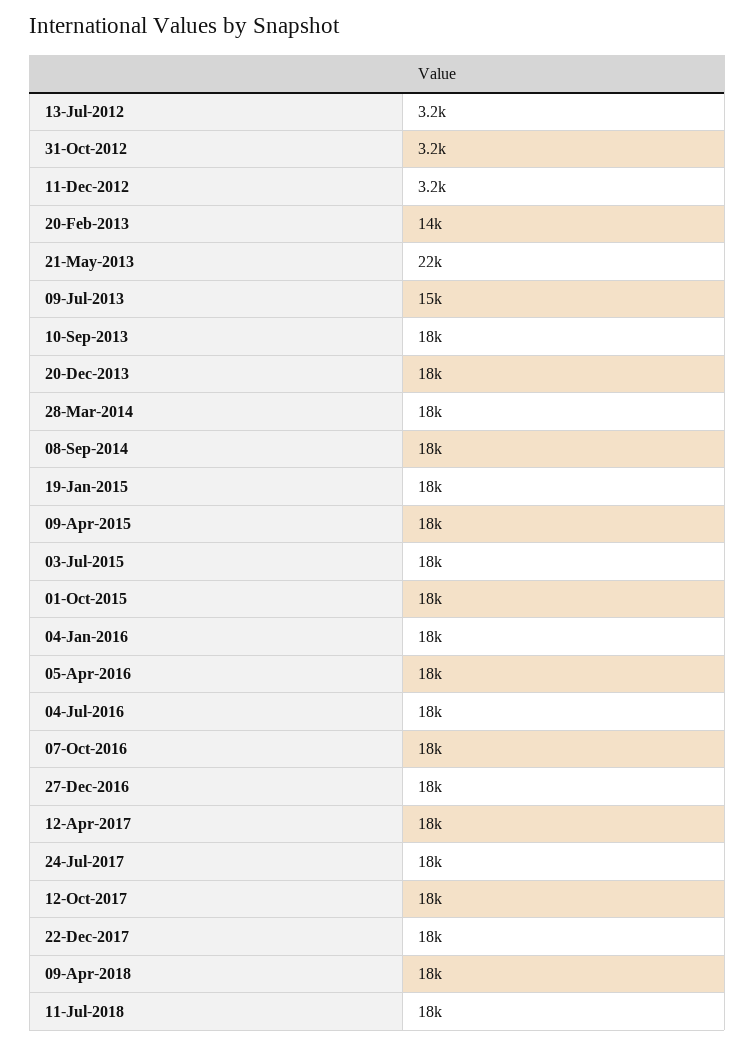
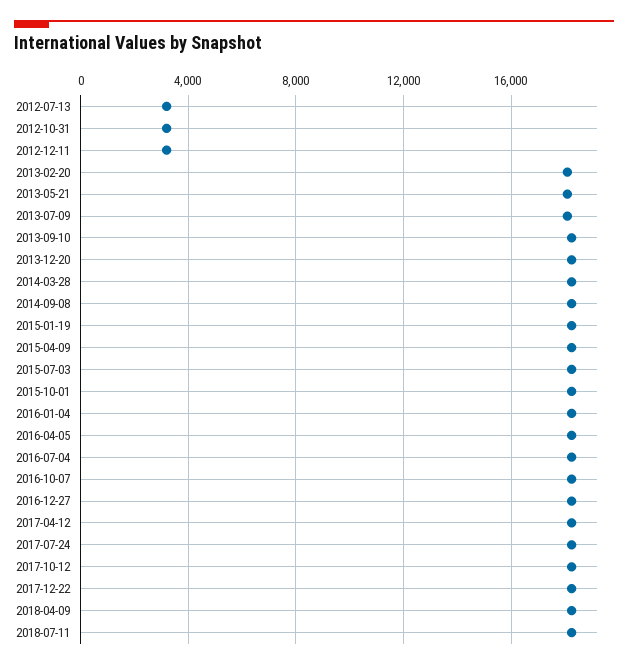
20-Feb-2013: 14000 -> 18000
21-May-2013: 22000 -> 18000
09-Jul-2013: 15000 -> 18000

